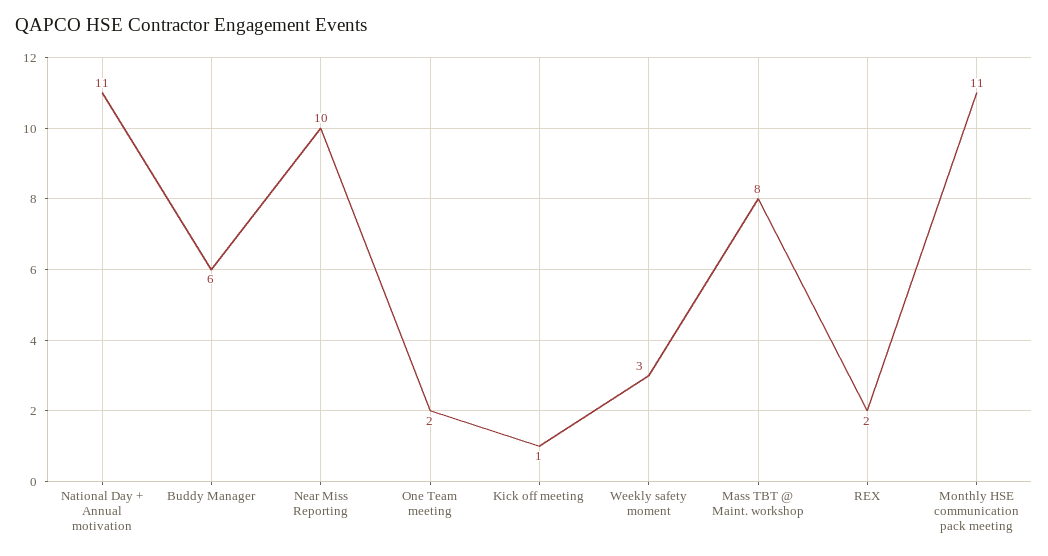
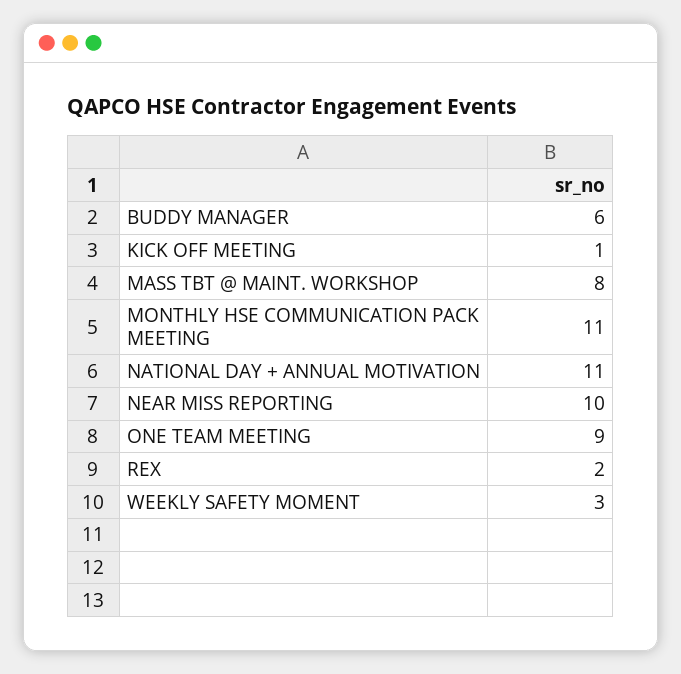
One Team meeting: 2 -> 9

